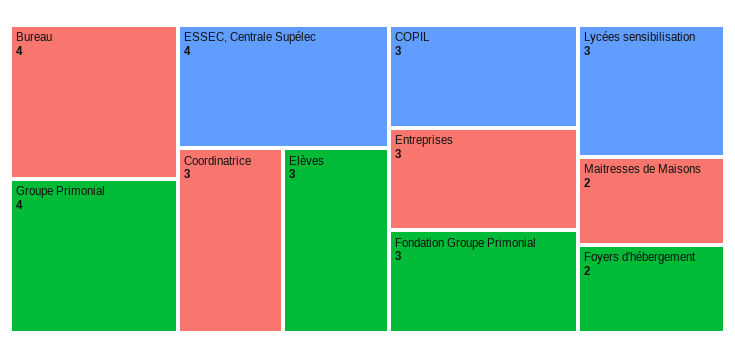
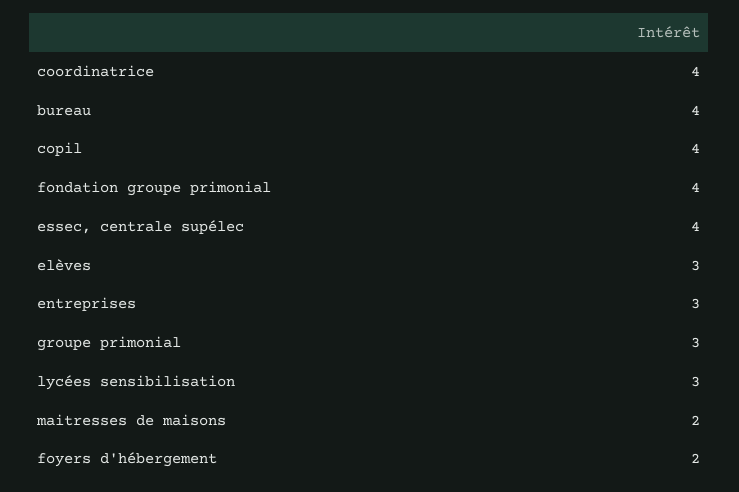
Groupe Primonial: 4 -> 3
Coordinatrice: 3 -> 4
COPIL: 3 -> 4
Fondation Groupe Primonial: 3 -> 4

